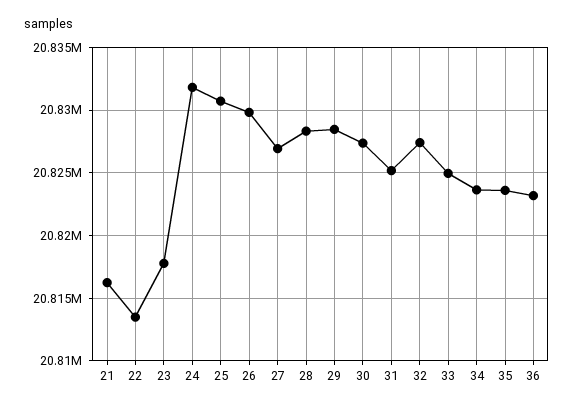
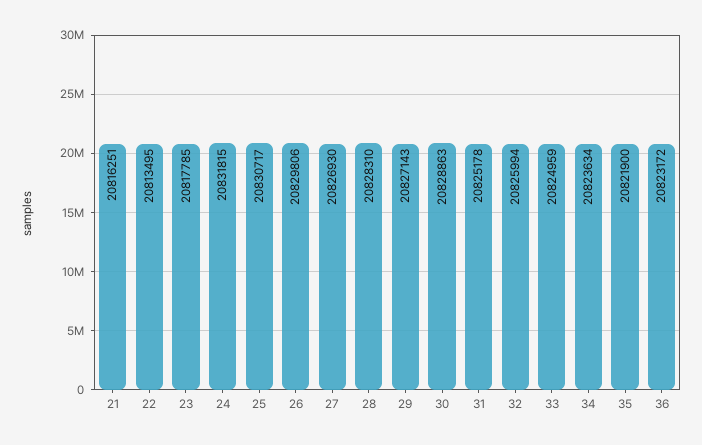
29: 20828500 -> 20827143
30: 20827500 -> 20828863
32: 20827500 -> 20825994
35: 20823500 -> 20821900

